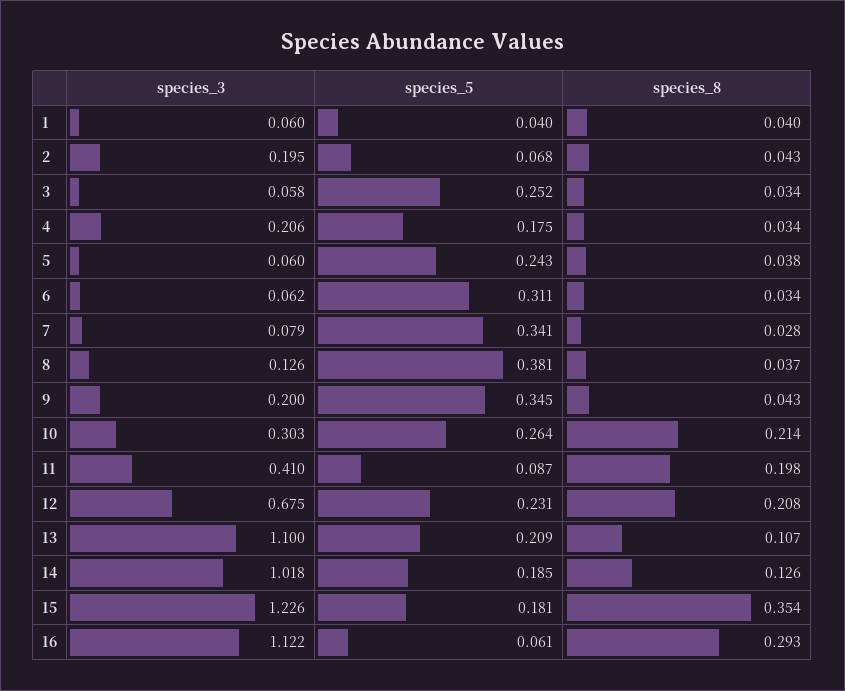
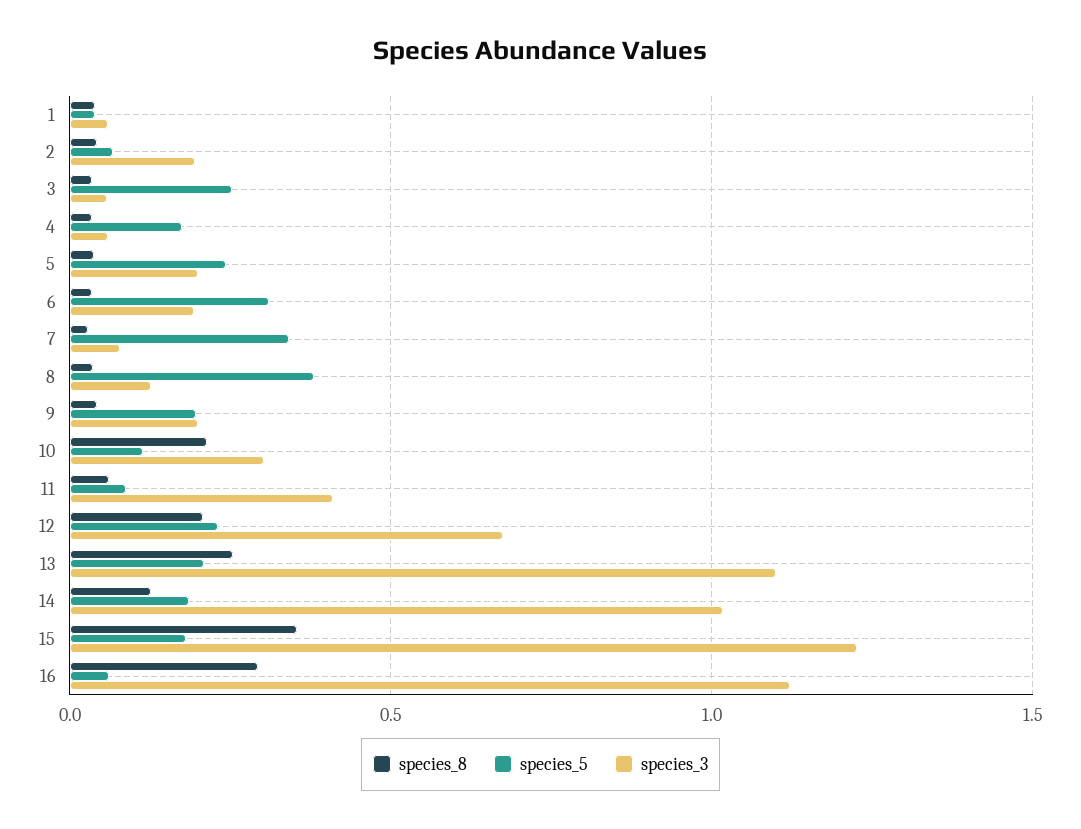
species_3, 4: 0.206 -> 0.05
species_3, 5: 0.06 -> 0.2
species_3, 6: 0.062 -> 0.2
species_5, 9: 0.345 -> 0.2
species_5, 10: 0.264 -> 0.1
species_8, 11: 0.198 -> 0.05
species_8, 13: 0.107 -> 0.25

